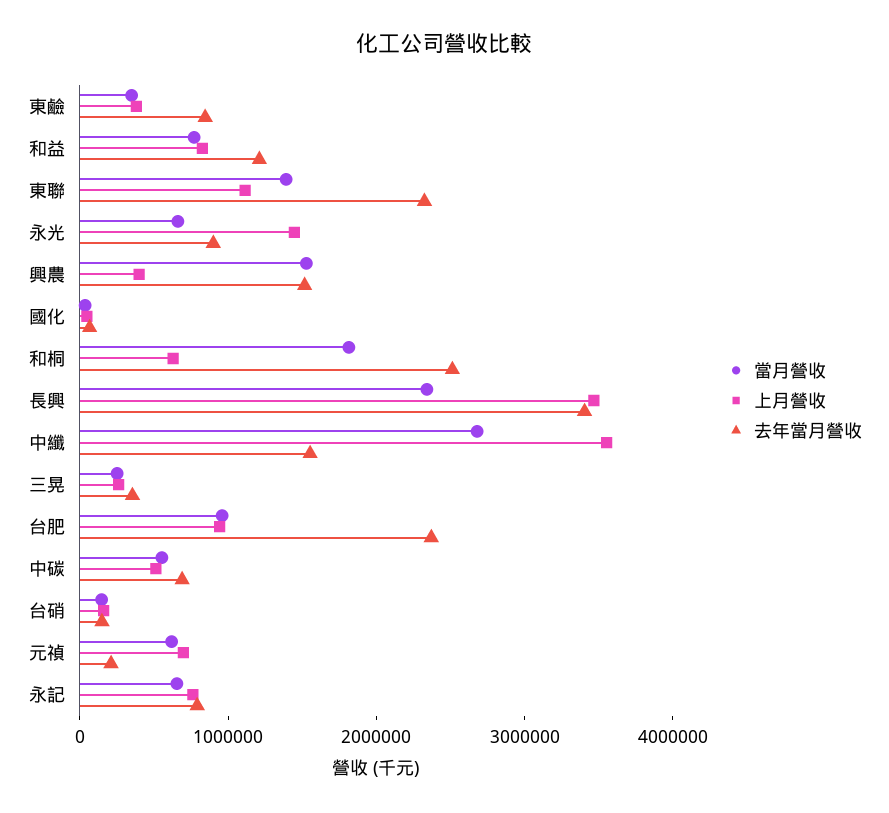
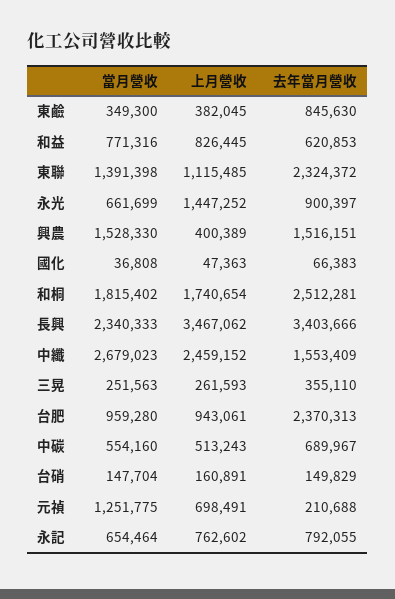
去年當月營收, 和益: 1200000 -> 620853
上月營收, 和桐: 600000 -> 1740654
上月營收, 中纖: 3600000 -> 2459152
當月營收, 元禎: 600000 -> 1251775

